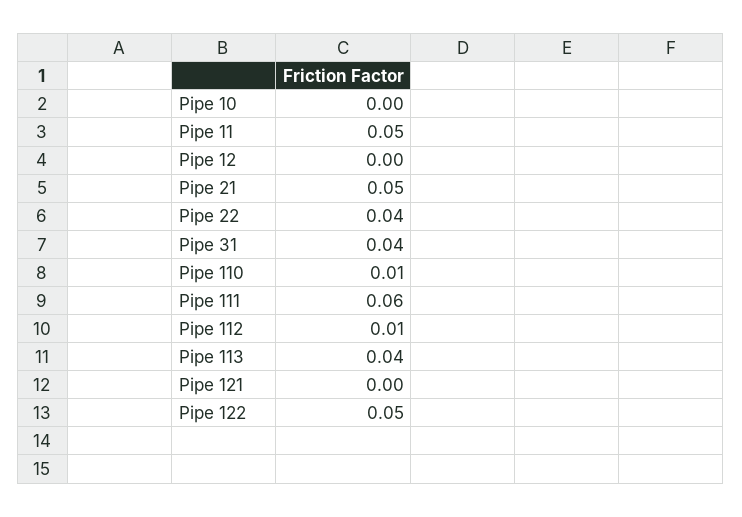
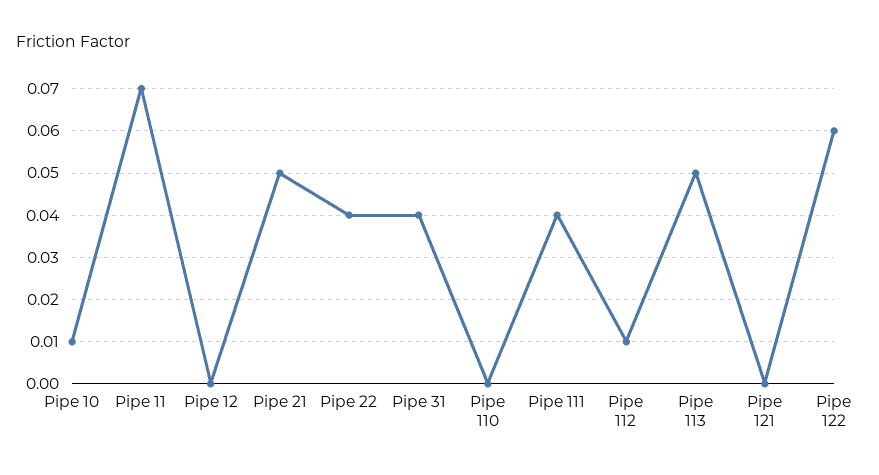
Pipe 10: 0 -> 0.01
Pipe 11: 0.05 -> 0.07
Pipe 110: 0.01 -> 0
Pipe 111: 0.06 -> 0.04
Pipe 113: 0.04 -> 0.05
Pipe 122: 0.05 -> 0.06

